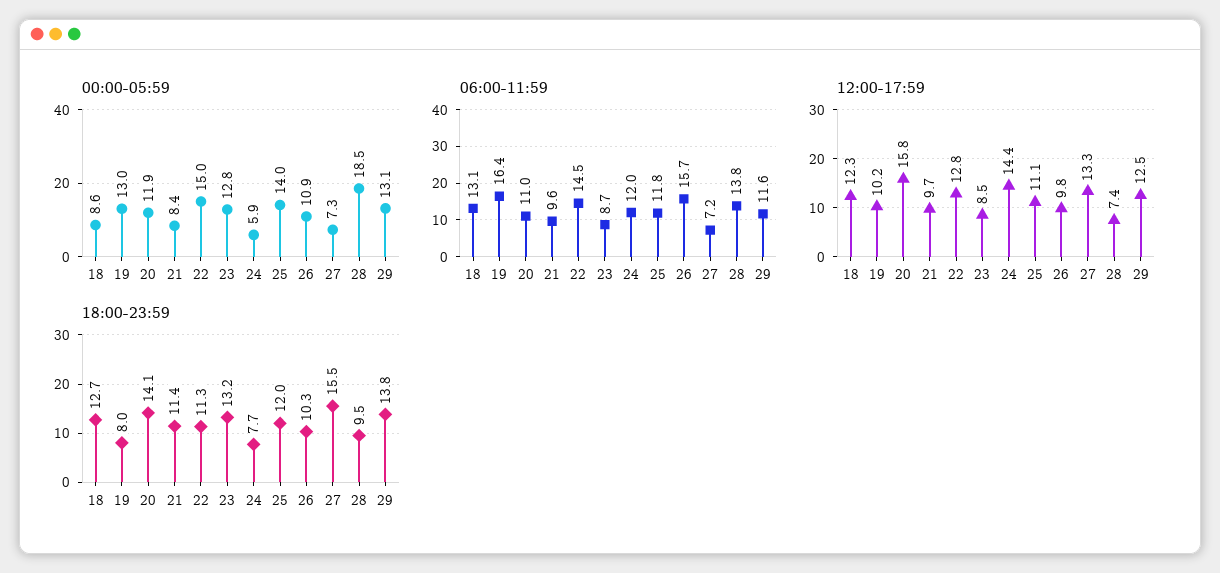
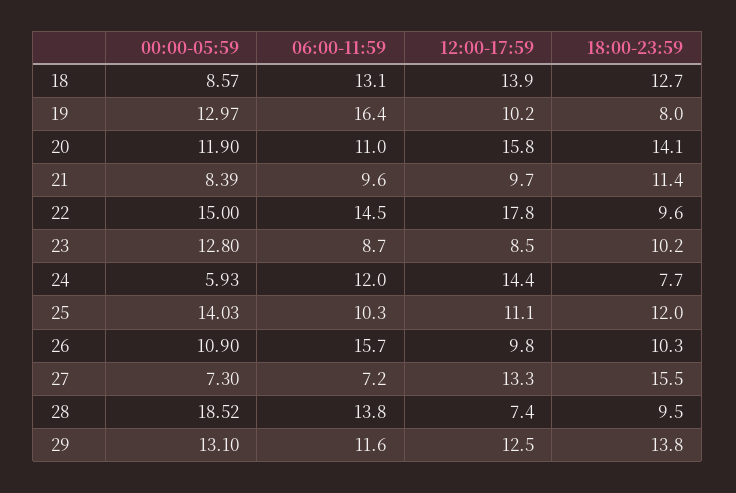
06:00-11:59, 25: 11.8 -> 10.3
12:00-17:59, 18: 12.3 -> 13.9
12:00-17:59, 22: 12.8 -> 17.8
18:00-23:59, 22: 11.3 -> 9.6
18:00-23:59, 23: 13.2 -> 10.2

